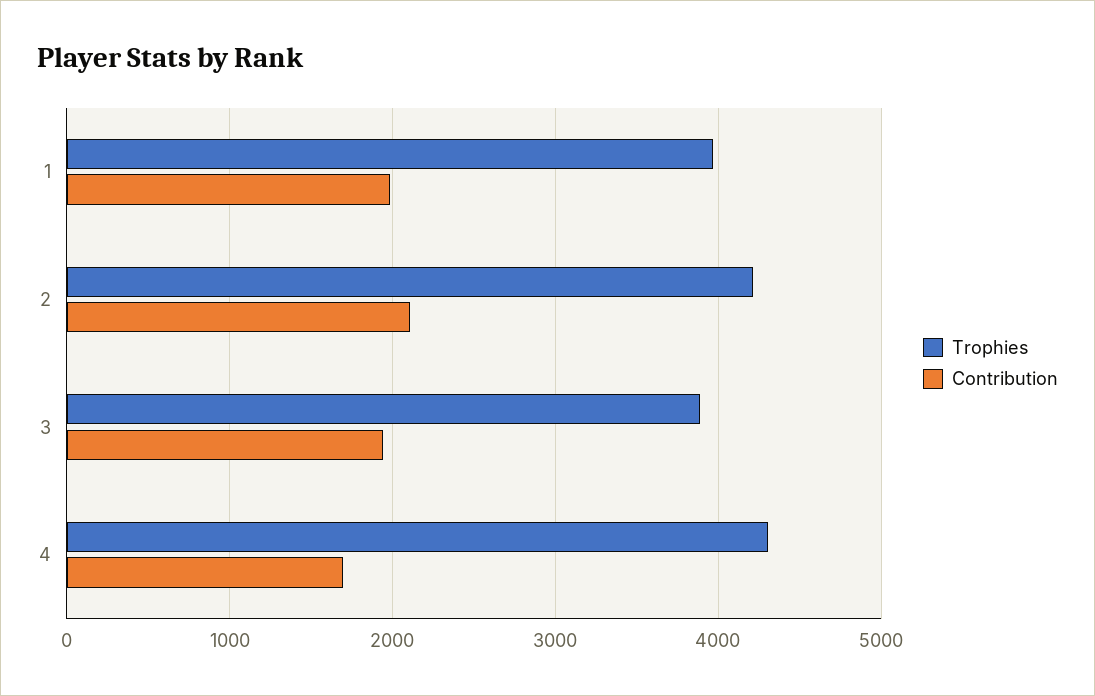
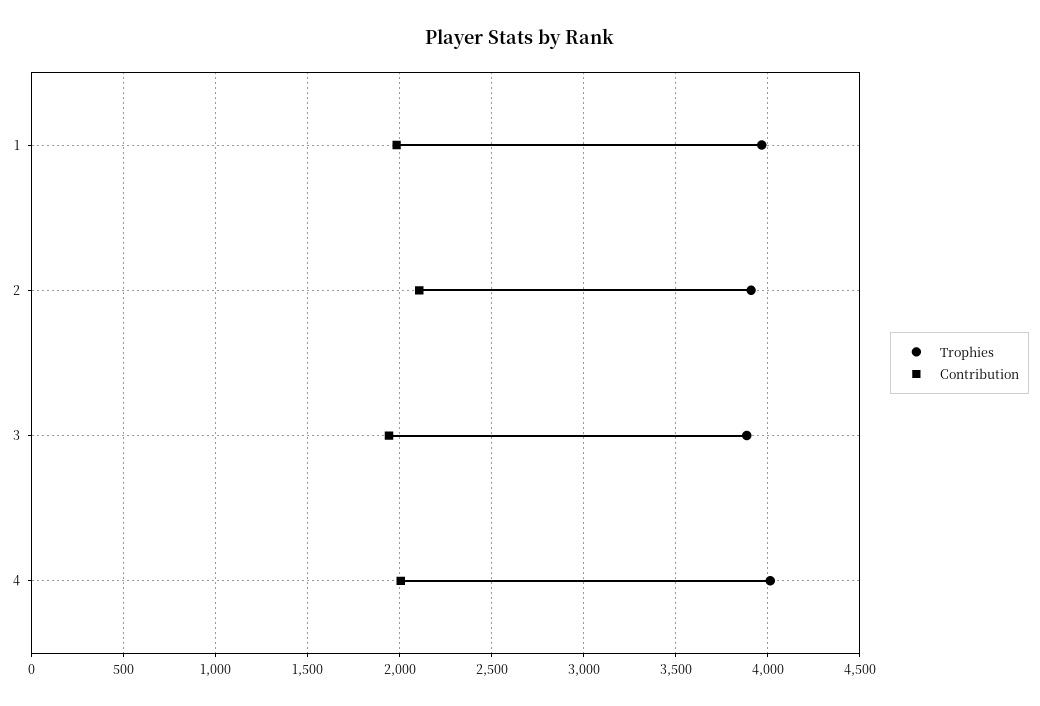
Trophies, 2: 4200 -> 3900
Trophies, 4: 4300 -> 4000
Contribution, 4: 1700 -> 2000

